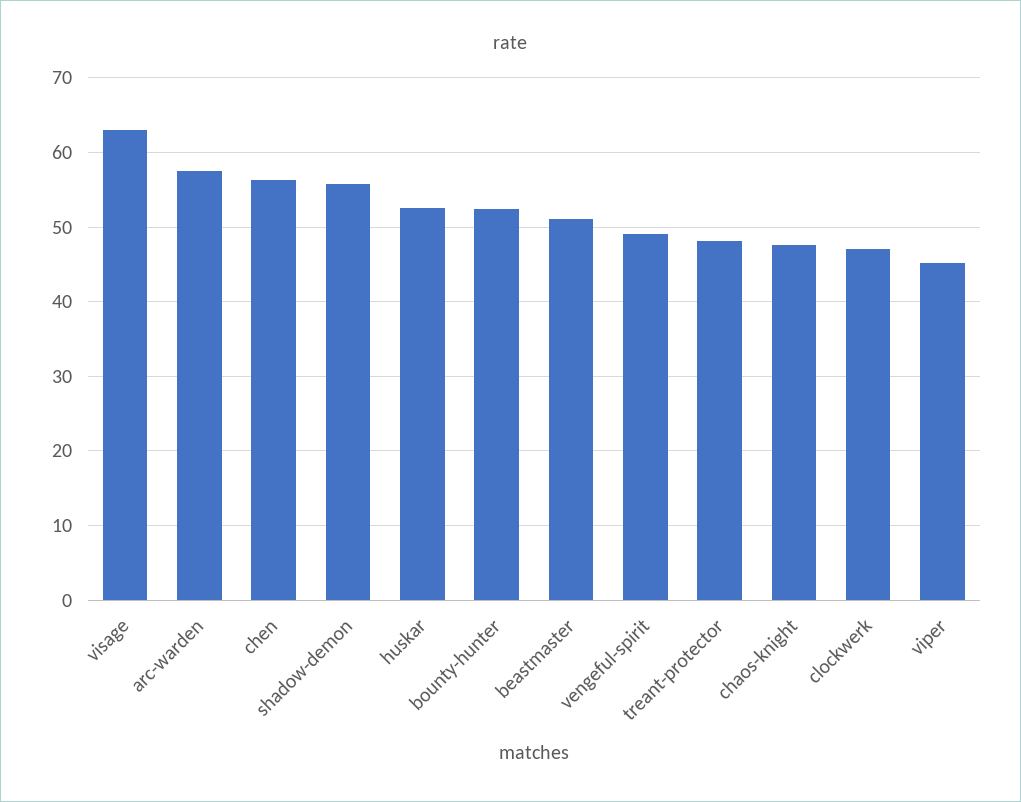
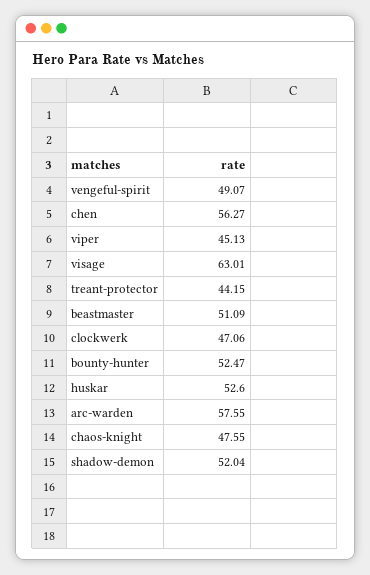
shadow-demon: 56 -> 52.04
treant-protector: 48 -> 44.15

